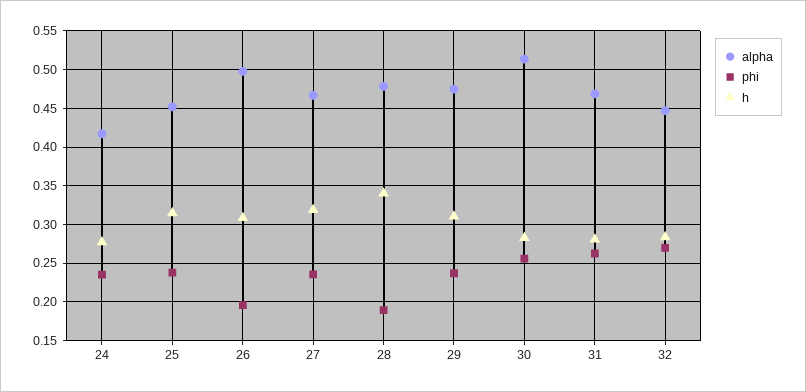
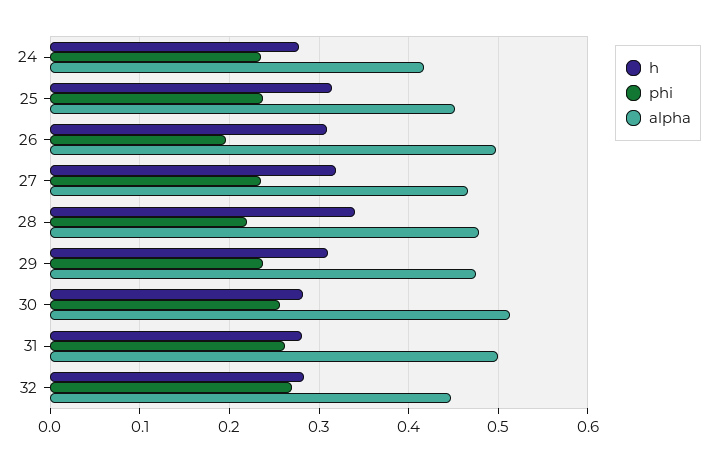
phi, 28: 0.19 -> 0.22
alpha, 31: 0.47 -> 0.5

